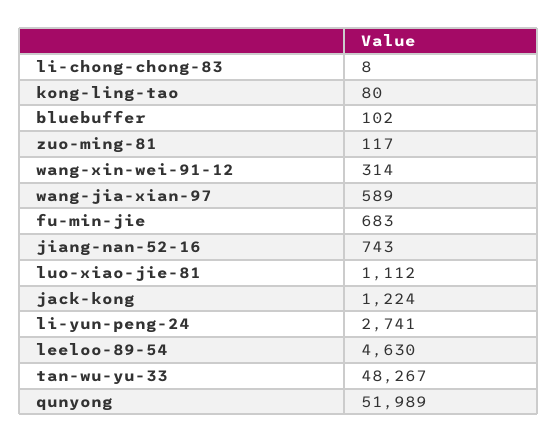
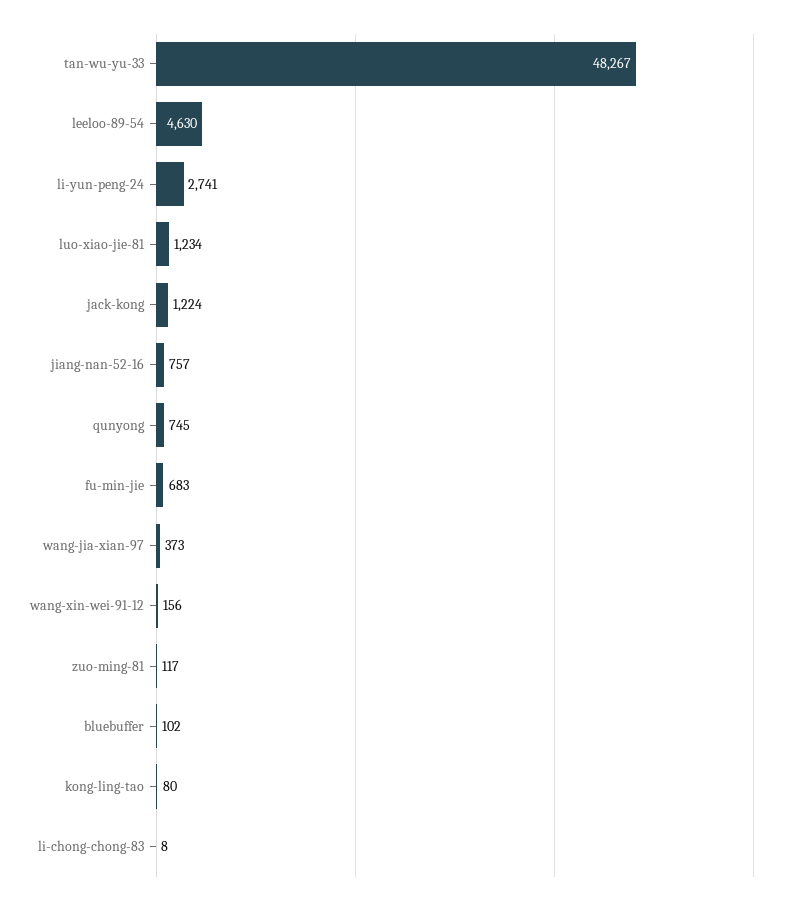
wang-xin-wei-91-12: 314 -> 156
wang-jia-xian-97: 589 -> 373
jiang-nan-52-16: 743 -> 757
luo-xiao-jie-81: 1112 -> 1234
qunyong: 51989 -> 745

